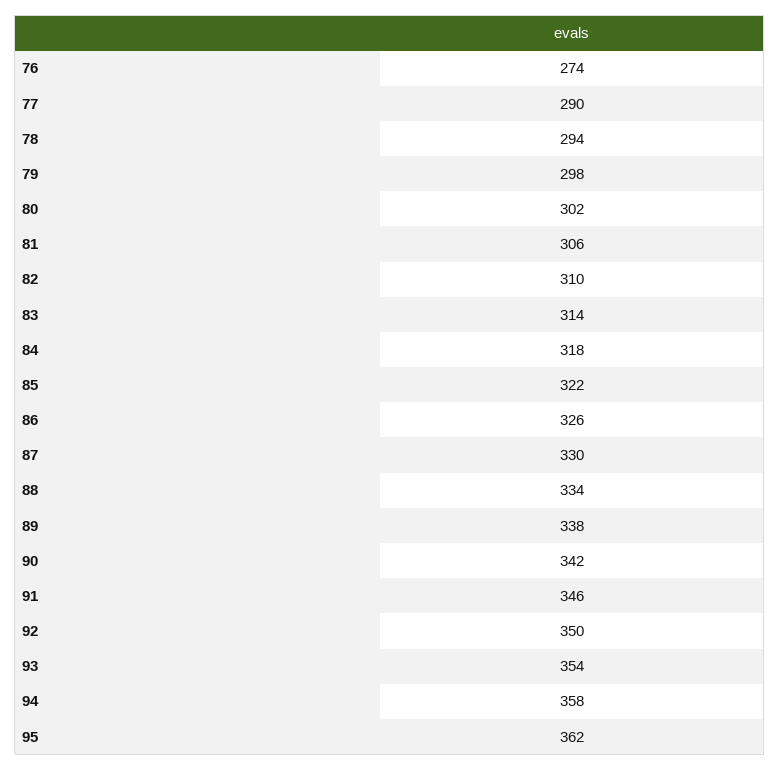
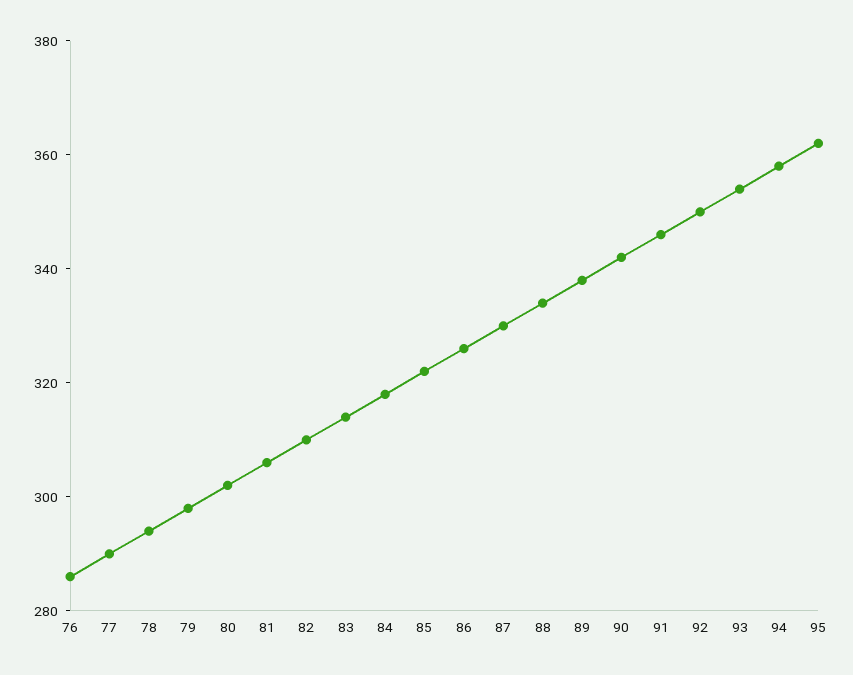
76: 274 -> 285

